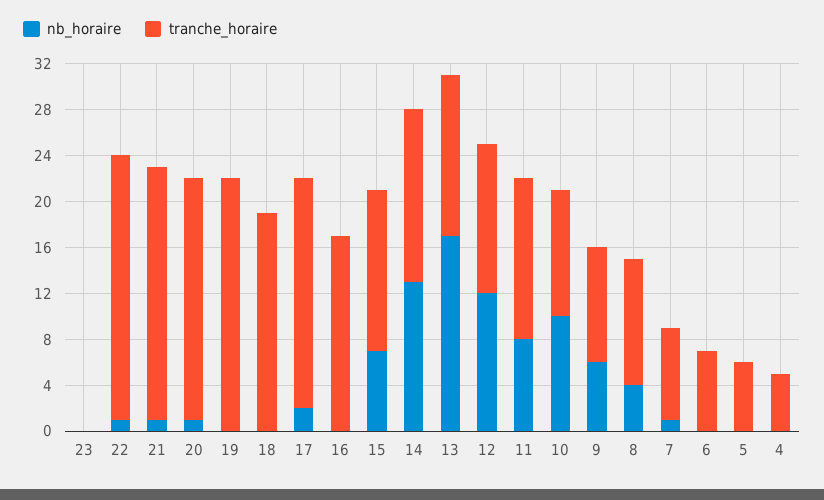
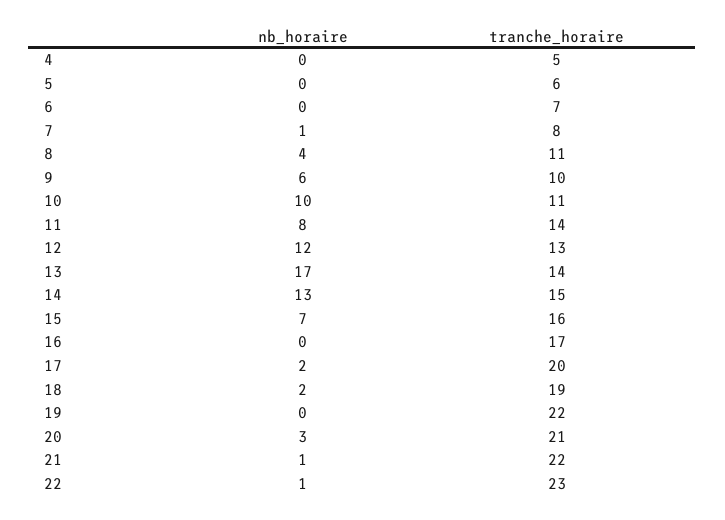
nb_horaire, 23: 0 -> none
tranche_horaire, 23: 0 -> none
nb_horaire, 20: 1 -> 3
nb_horaire, 18: 0 -> 2
tranche_horaire, 15: 14 -> 16

